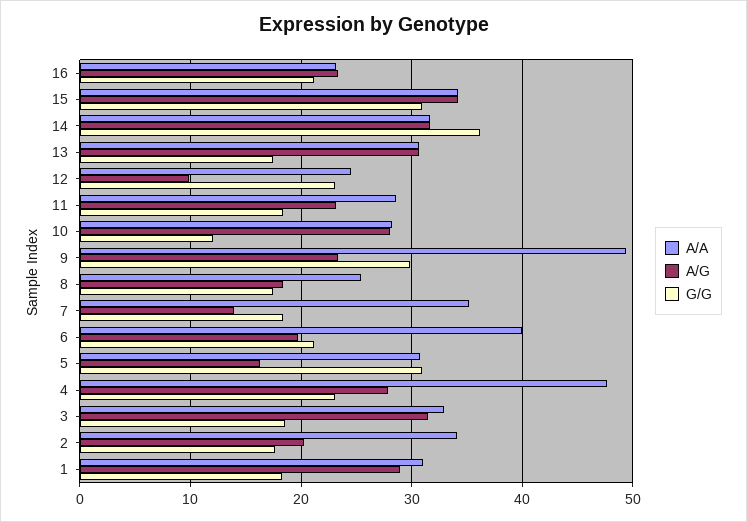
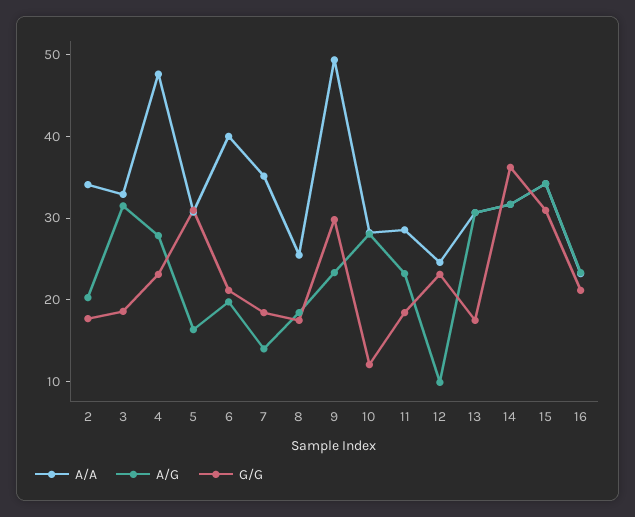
A/A, 1: 31 -> none
A/G, 1: 29 -> none
G/G, 1: 18 -> none

